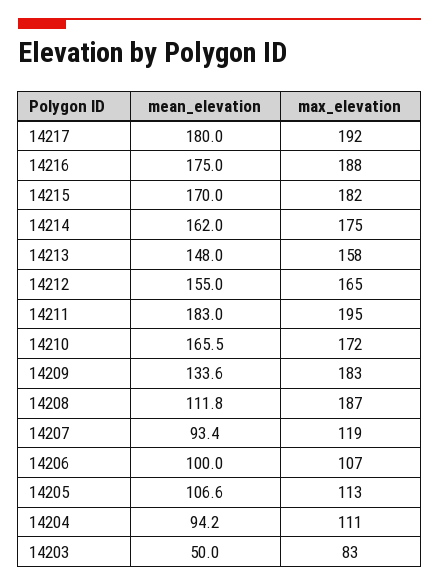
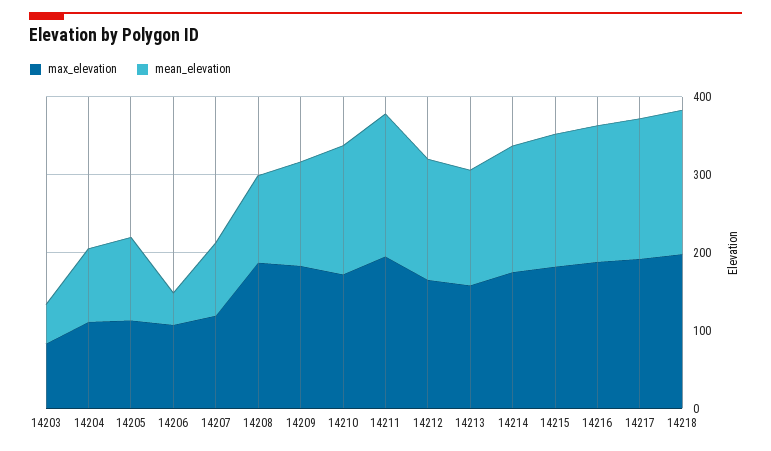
mean_elevation, 14206: 100 -> 40
max_elevation, 14218: none -> 200
mean_elevation, 14218: none -> 180

